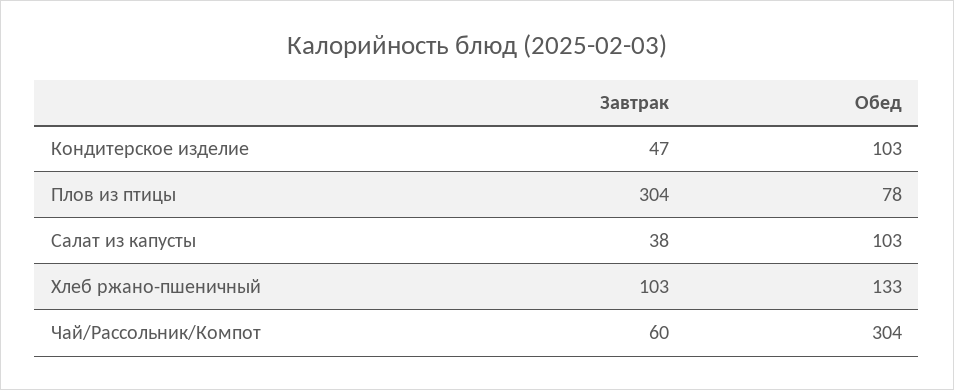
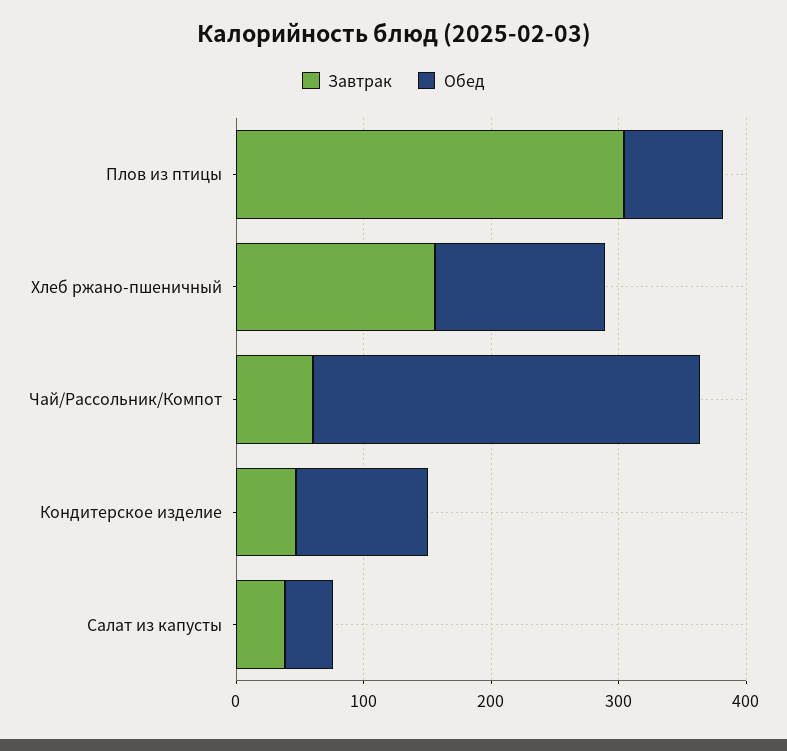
Обед, Салат из капусты: 103 -> 40
Завтрак, Хлеб ржано-пшеничный: 103 -> 160

